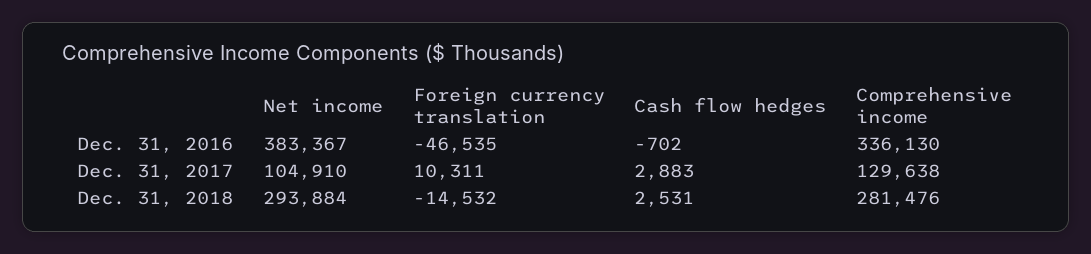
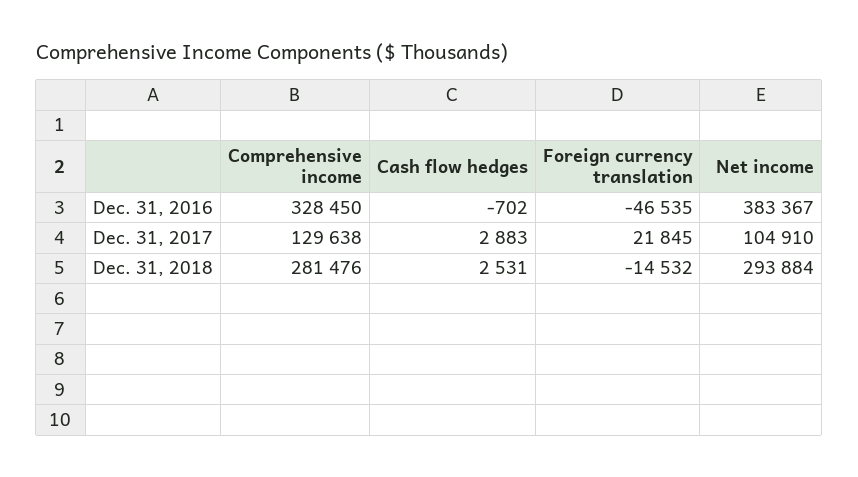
Comprehensive income, Dec. 31, 2016: 336130 -> 328450
Foreign currency translation, Dec. 31, 2017: 10311 -> 21845

